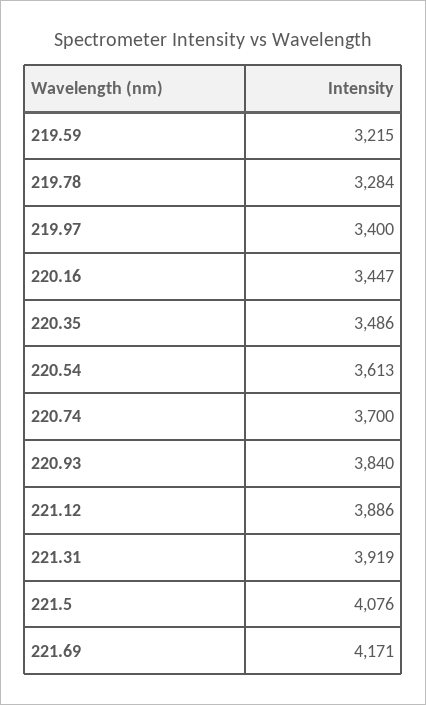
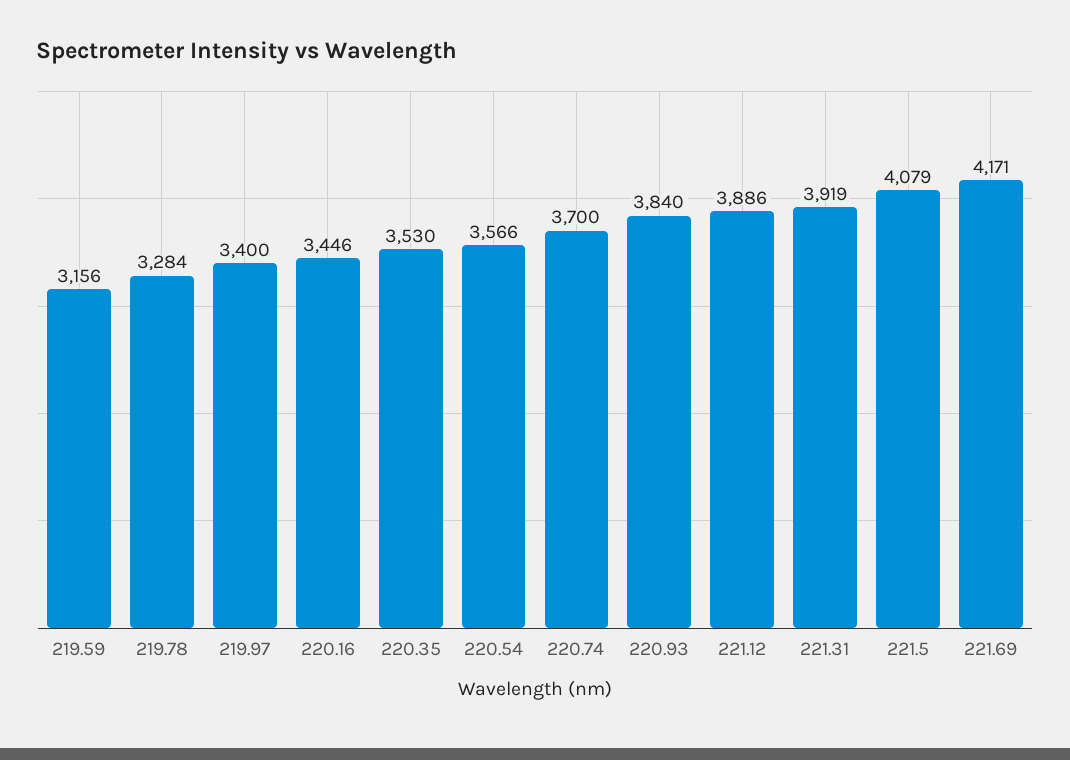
219.59: 3215 -> 3156
220.16: 3447 -> 3446
220.35: 3486 -> 3530
220.54: 3613 -> 3566
221.5: 4076 -> 4079

